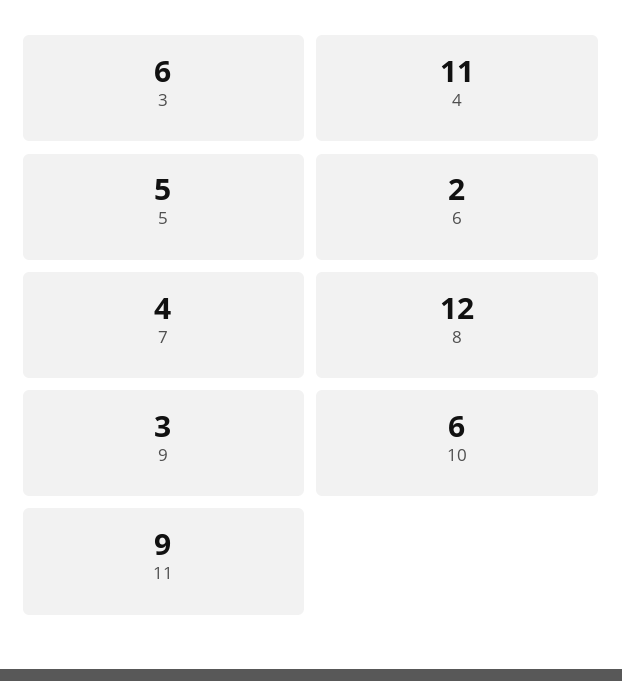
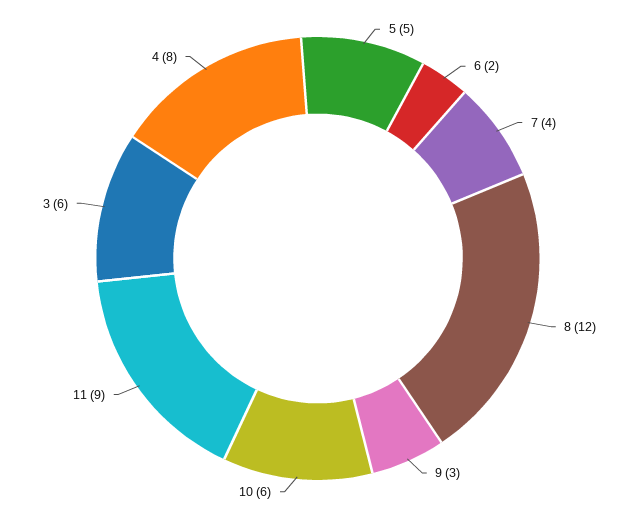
4: 11 -> 8

